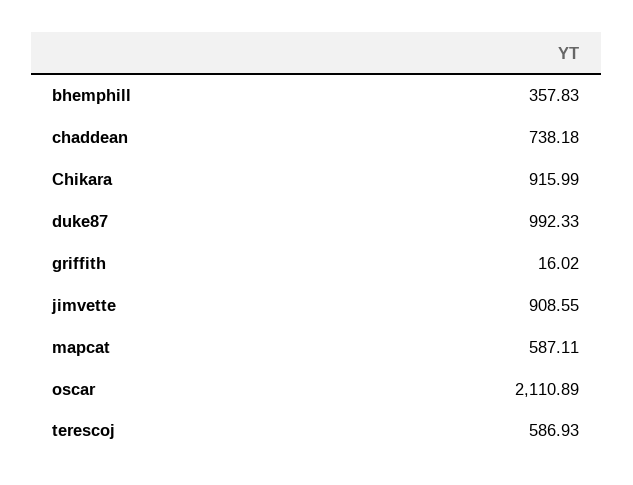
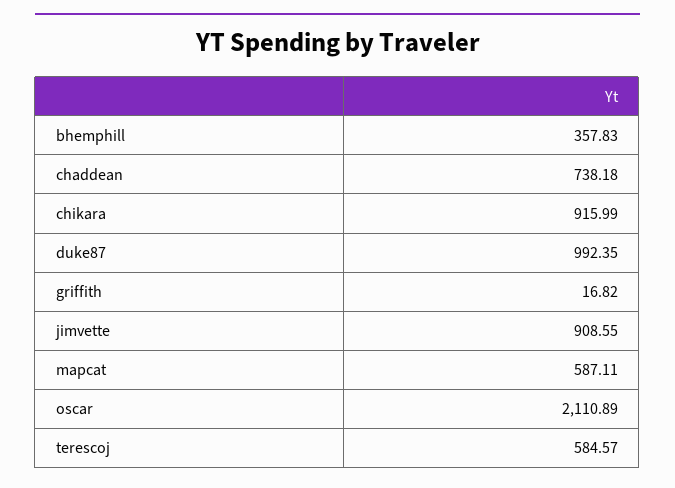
duke87: 992.33 -> 992.35
griffith: 16.02 -> 16.82
terescoj: 586.93 -> 584.57

